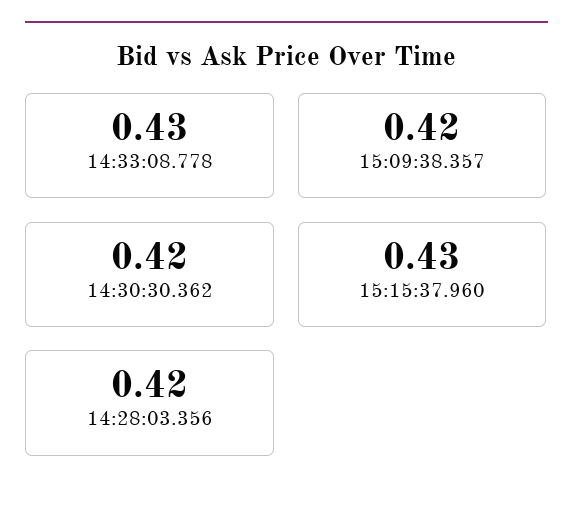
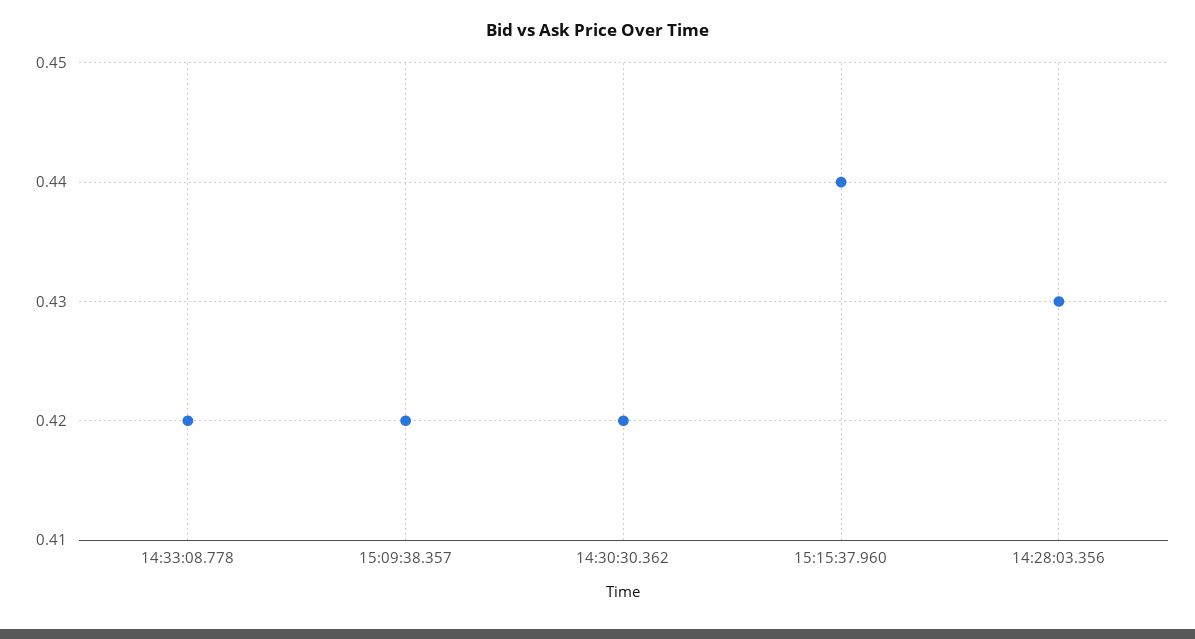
14:33:08.778: 0.43 -> 0.42
15:15:37.960: 0.43 -> 0.44
14:28:03.356: 0.42 -> 0.43

